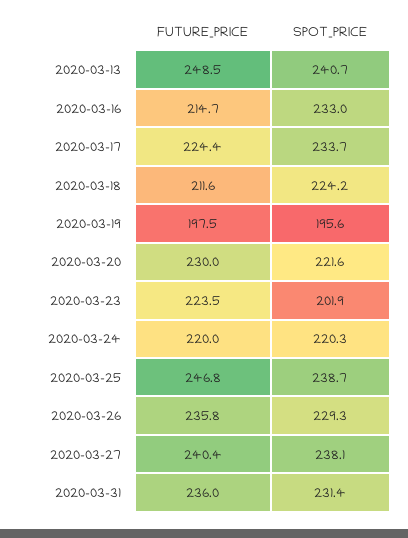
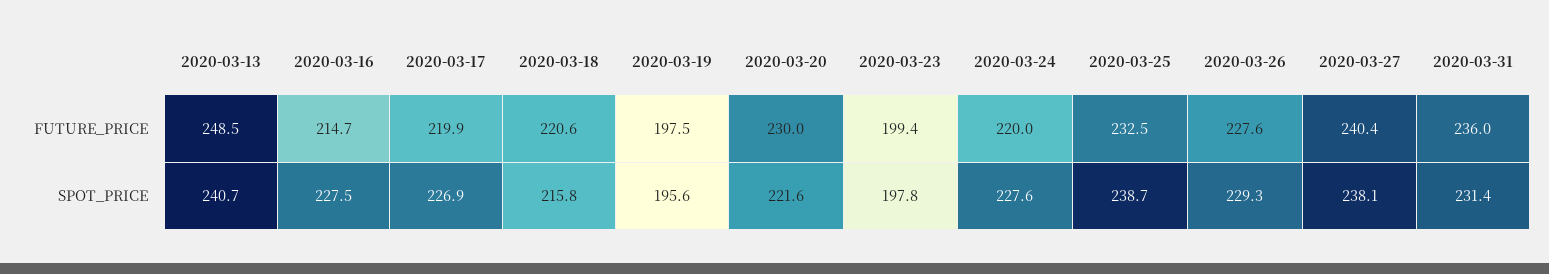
SPOT_PRICE, 2020-03-16: 233 -> 227.5
FUTURE_PRICE, 2020-03-17: 224.4 -> 219.9
SPOT_PRICE, 2020-03-17: 233.7 -> 226.9
FUTURE_PRICE, 2020-03-18: 211.6 -> 220.6
SPOT_PRICE, 2020-03-18: 224.2 -> 215.8
FUTURE_PRICE, 2020-03-23: 223.5 -> 199.4
SPOT_PRICE, 2020-03-23: 201.9 -> 197.8
SPOT_PRICE, 2020-03-24: 220.3 -> 227.6
FUTURE_PRICE, 2020-03-25: 246.8 -> 232.5
FUTURE_PRICE, 2020-03-26: 235.8 -> 227.6

